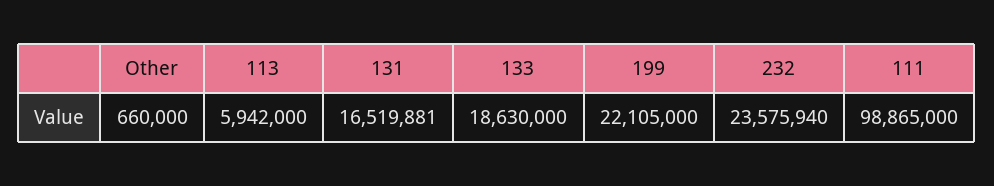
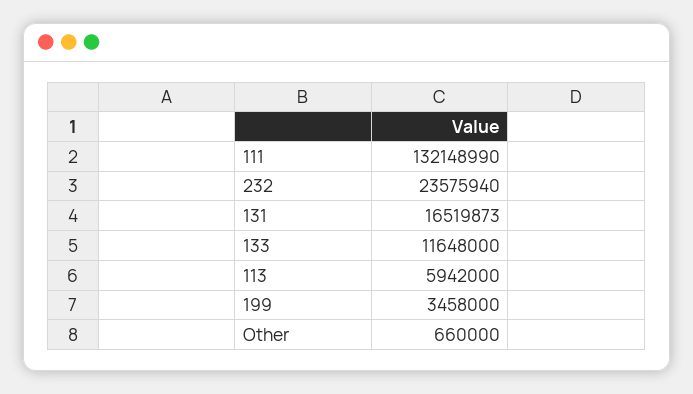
131: 16519881 -> 16519873
133: 18630000 -> 11648000
199: 22105000 -> 3458000
111: 98865000 -> 132148990

